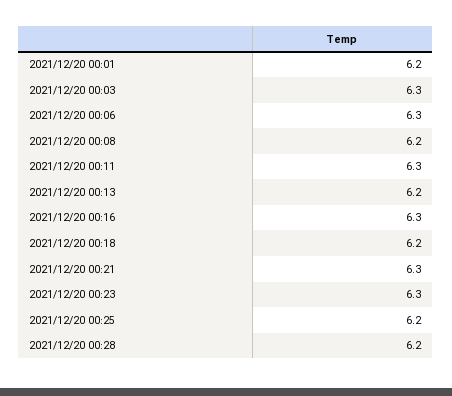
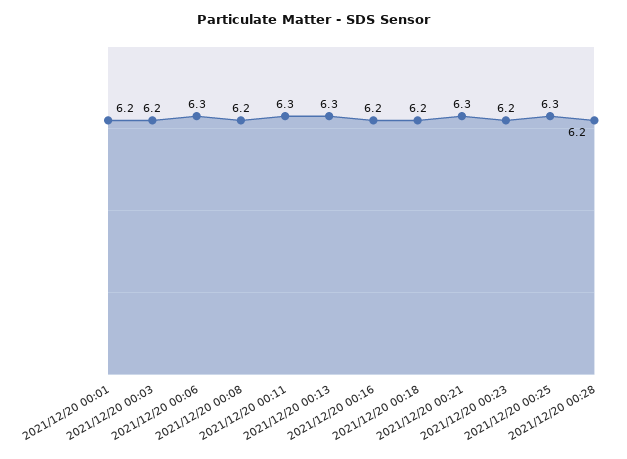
2021/12/20 00:03: 6.3 -> 6.2
2021/12/20 00:13: 6.2 -> 6.3
2021/12/20 00:16: 6.3 -> 6.2
2021/12/20 00:23: 6.3 -> 6.2
2021/12/20 00:25: 6.2 -> 6.3

